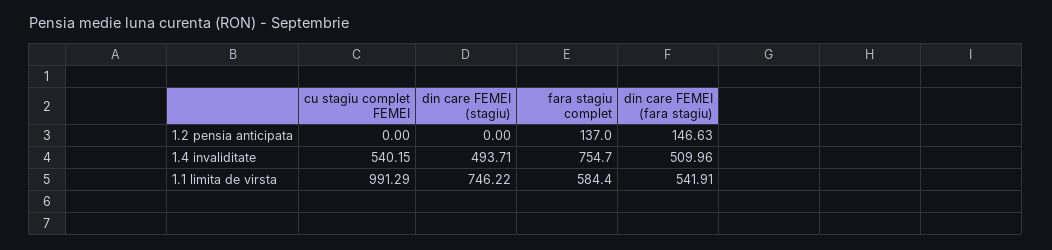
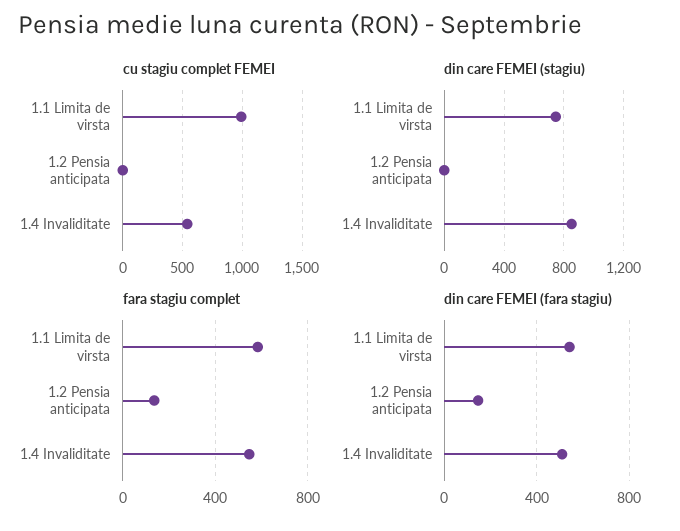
din care FEMEI (stagiu), 1.4 invaliditate: 493.71 -> 850
fara stagiu complet, 1.4 invaliditate: 754.7 -> 550

